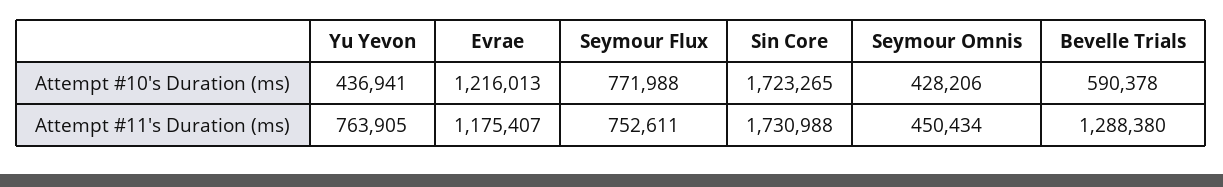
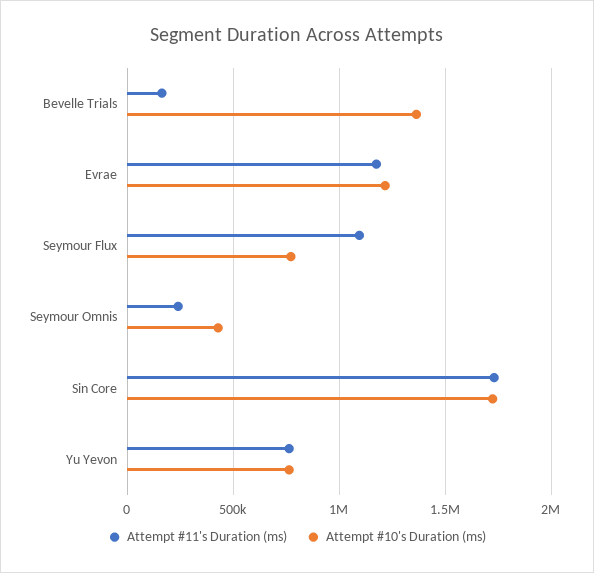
Attempt #10's Duration (ms), Yu Yevon: 436941 -> 750000
Attempt #10's Duration (ms), Bevelle Trials: 590378 -> 1350000
Attempt #11's Duration (ms), Seymour Flux: 752611 -> 1100000
Attempt #11's Duration (ms), Seymour Omnis: 450434 -> 250000
Attempt #11's Duration (ms), Bevelle Trials: 1288380 -> 150000

